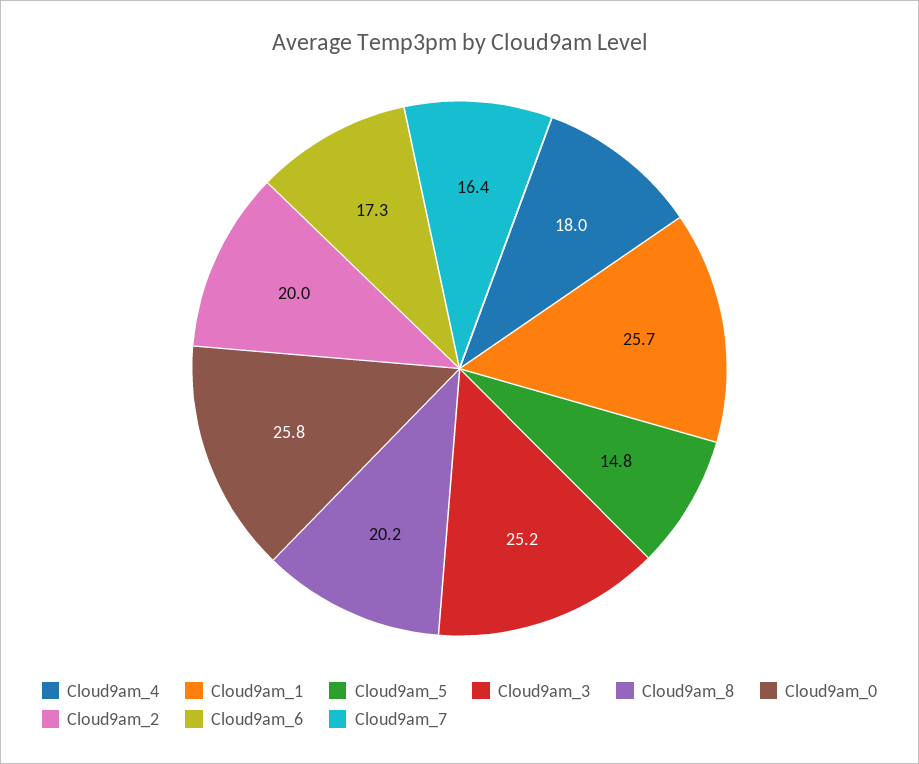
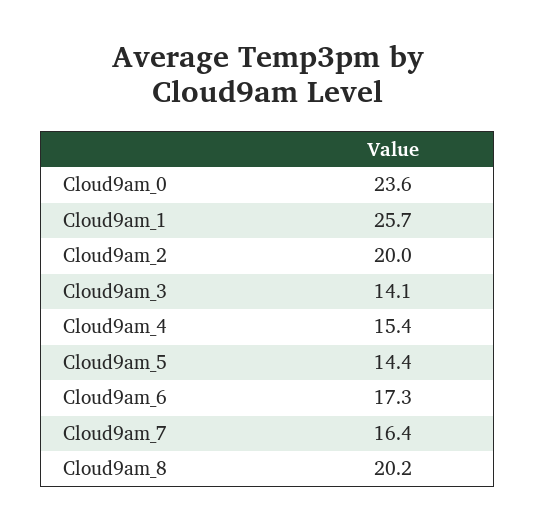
Cloud9am_4: 18 -> 15.4
Cloud9am_5: 14.8 -> 14.4
Cloud9am_3: 25.2 -> 14.1
Cloud9am_0: 25.8 -> 23.6

